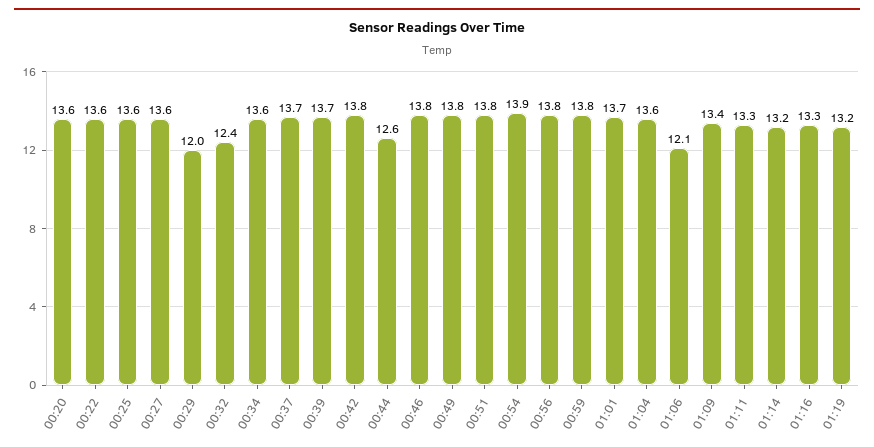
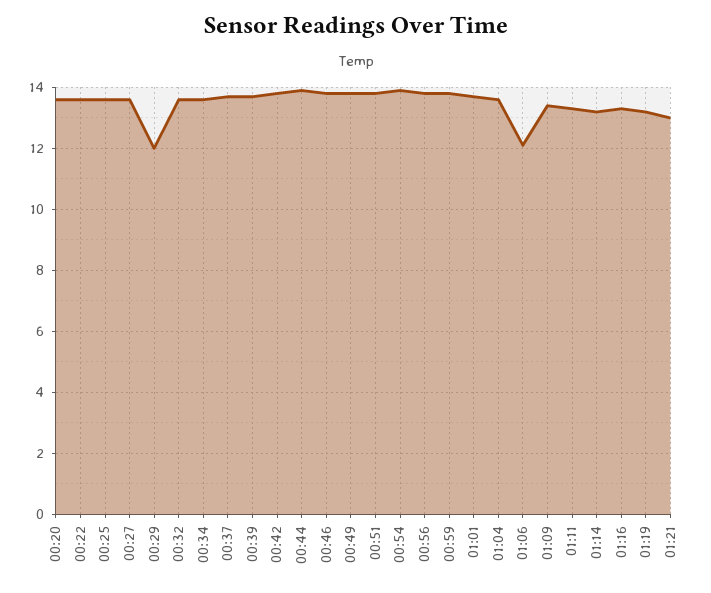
00:32: 12.4 -> 13.5
00:44: 12.6 -> 14
01:21: none -> 13

